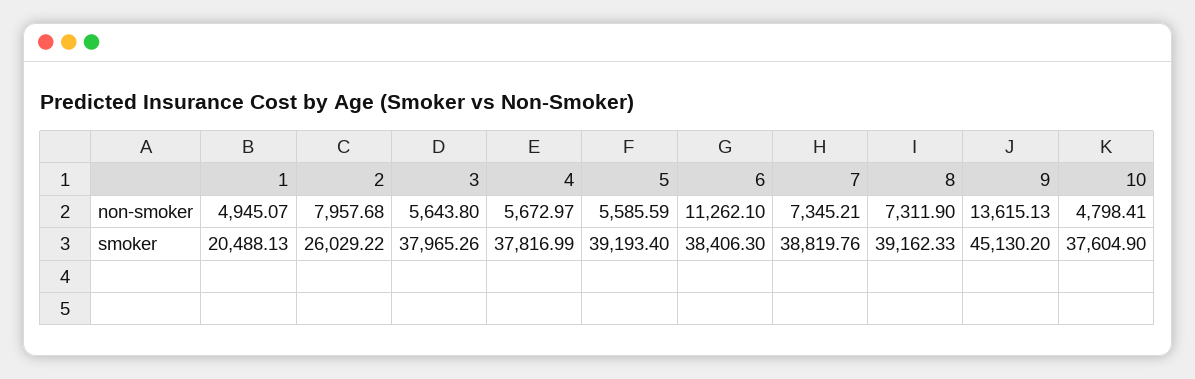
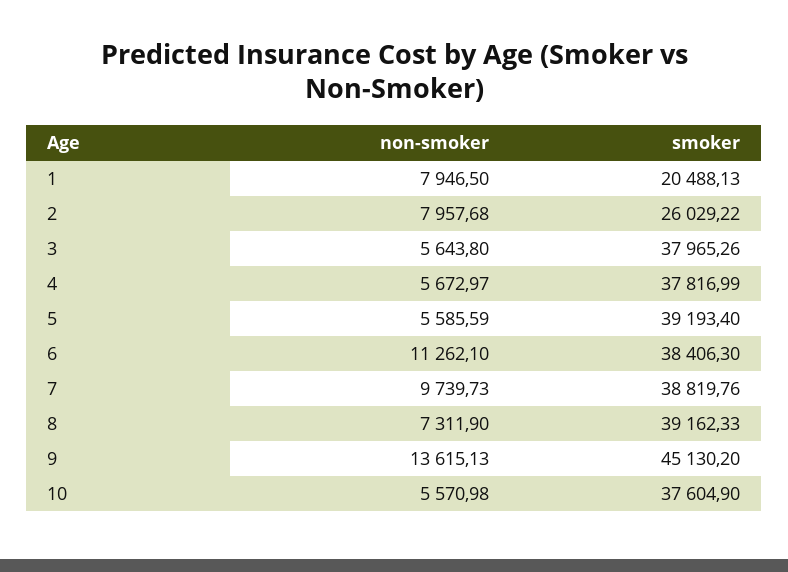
1, non-smoker: 4945.07 -> 7946.5
7, non-smoker: 7345.21 -> 9739.73
10, non-smoker: 4798.41 -> 5570.98

